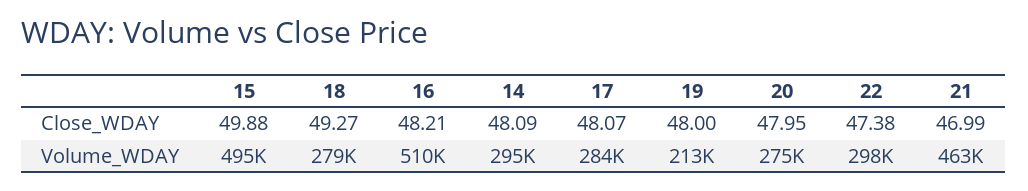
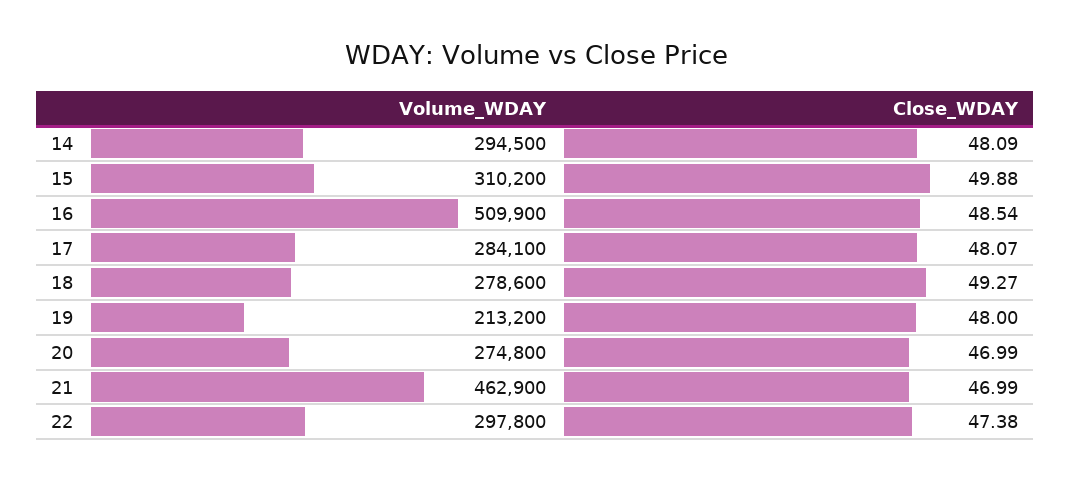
16, Close_WDAY: 48.21 -> 48.54
20, Close_WDAY: 47.95 -> 46.99
15, Volume_WDAY: 495000 -> 310200

